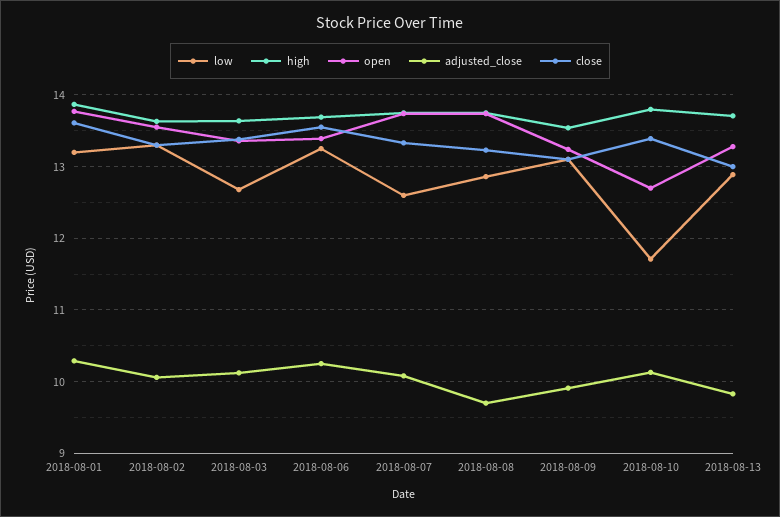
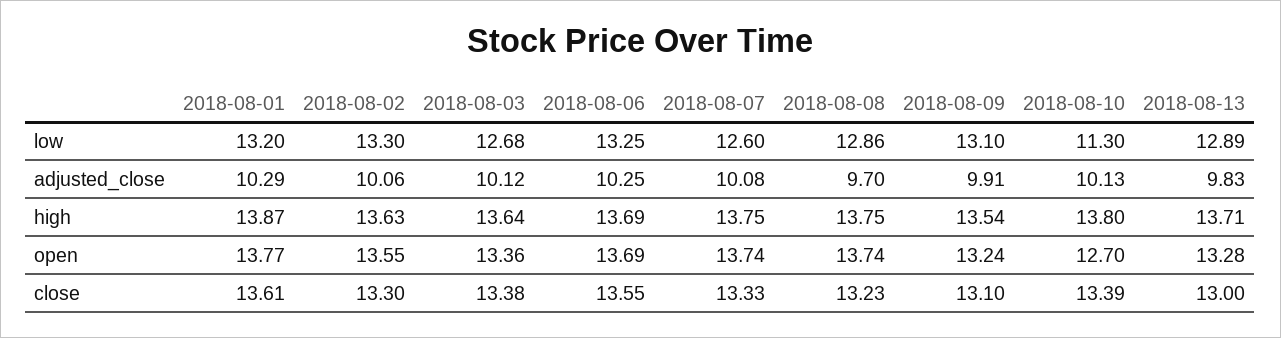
open, 2018-08-06: 13.4 -> 13.69
low, 2018-08-10: 11.7 -> 11.3

